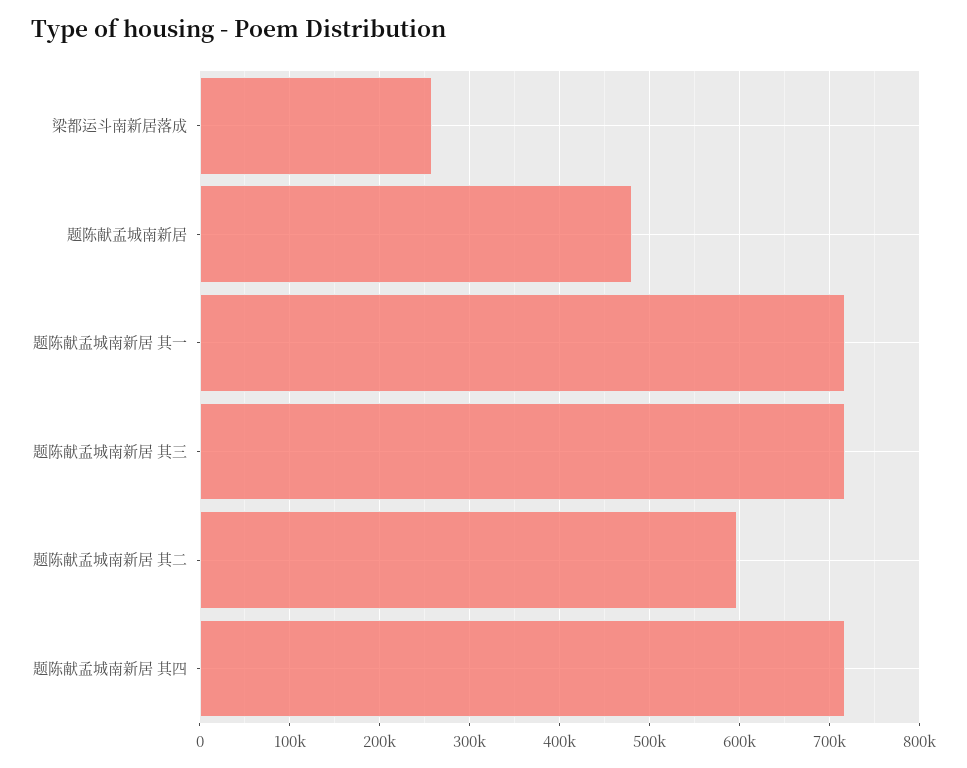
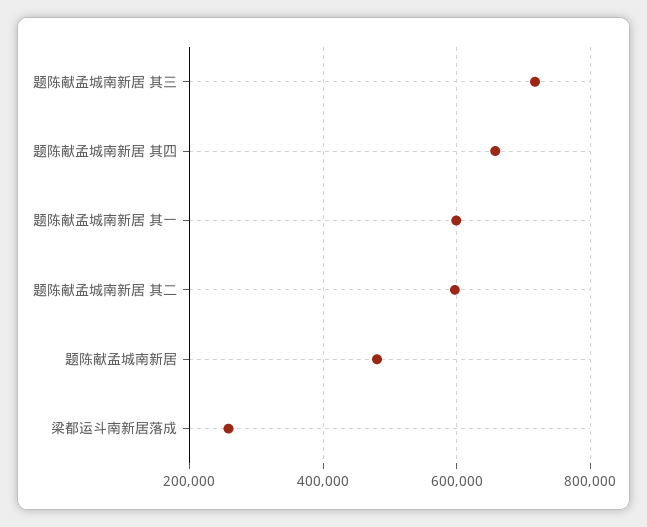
题陈献孟城南新居 其一: 720000 -> 600000
题陈献孟城南新居 其四: 720000 -> 660000

